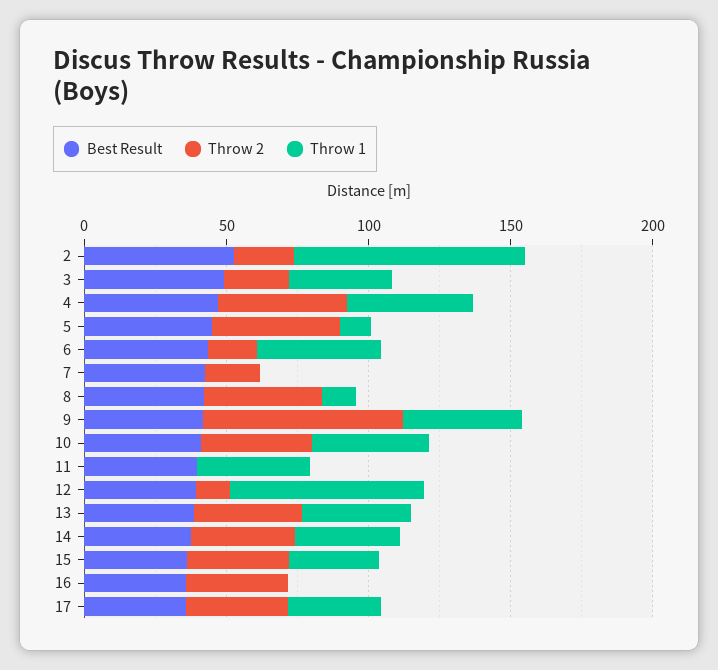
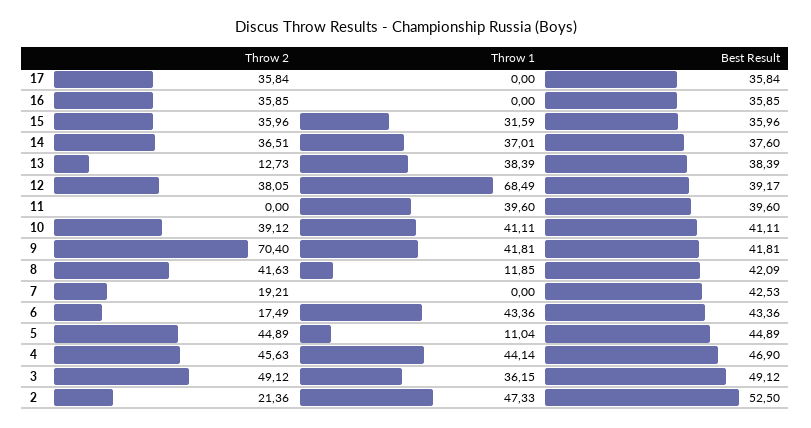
Throw 1, 2: 80 -> 47.33
Throw 2, 3: 20 -> 49.12
Throw 2, 12: 10 -> 38.05
Throw 2, 13: 40 -> 12.73
Throw 1, 17: 30 -> 0

